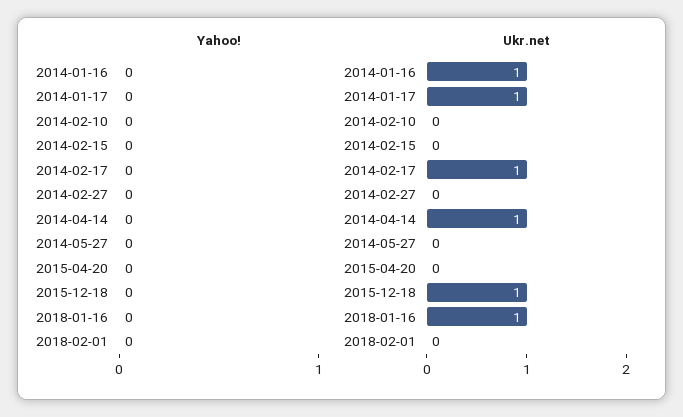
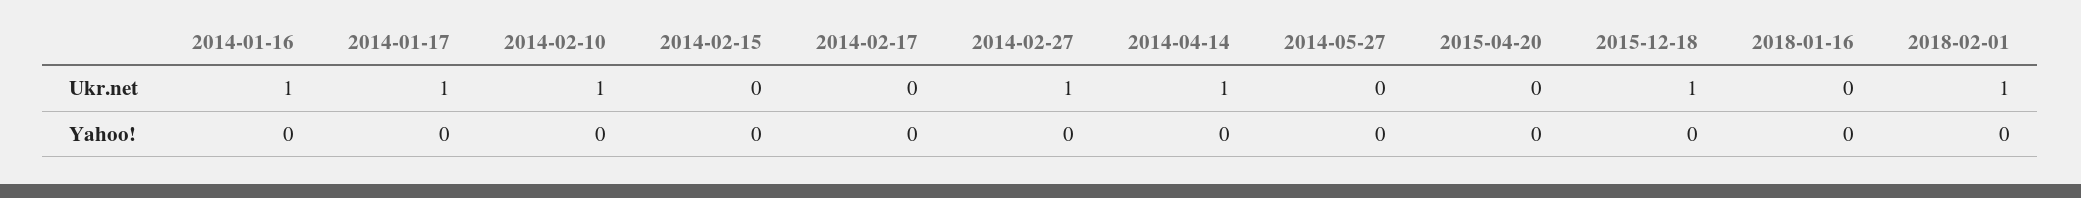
Ukr.net, 2014-02-10: 0 -> 1
Ukr.net, 2014-02-17: 1 -> 0
Ukr.net, 2014-02-27: 0 -> 1
Ukr.net, 2018-01-16: 1 -> 0
Ukr.net, 2018-02-01: 0 -> 1

